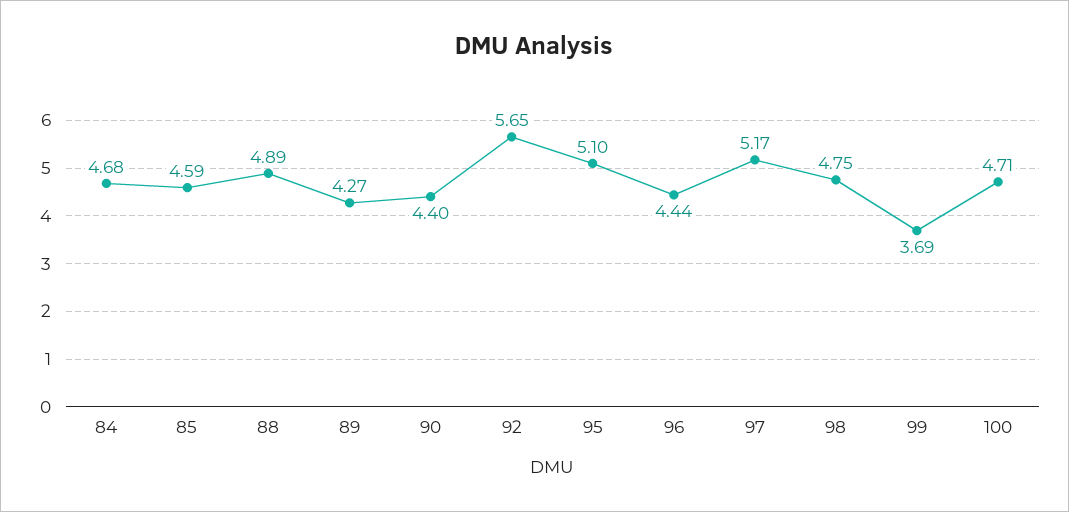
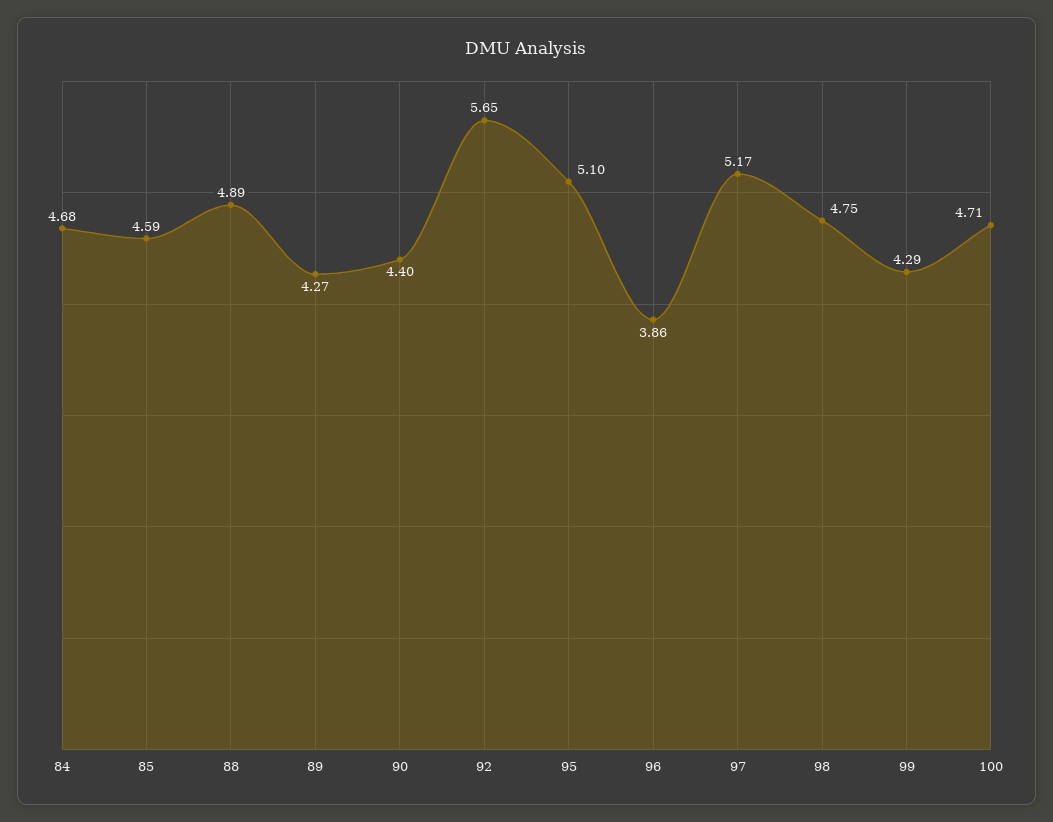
96: 4.44 -> 3.86
99: 3.69 -> 4.29

